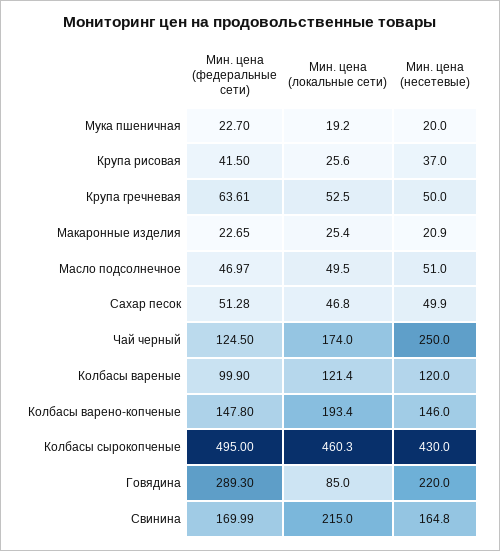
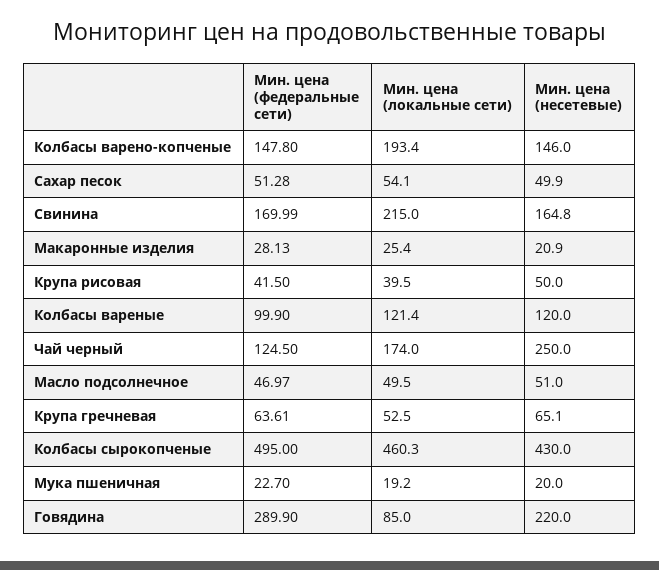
Мин. цена (локальные сети), Крупа рисовая: 25.6 -> 39.5
Мин. цена (несетевые), Крупа рисовая: 37 -> 50
Мин. цена (несетевые), Крупа гречневая: 50 -> 65.1
Мин. цена (федеральные сети), Макаронные изделия: 22.65 -> 28.13
Мин. цена (локальные сети), Сахар песок: 46.8 -> 54.1
Мин. цена (федеральные сети), Говядина: 289.3 -> 289.9

